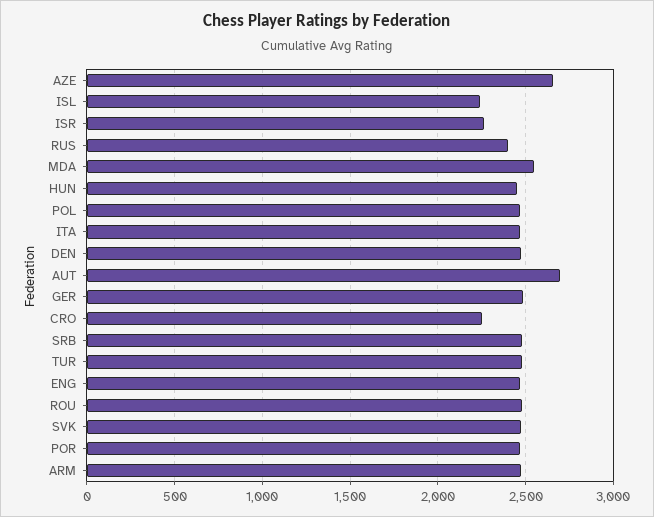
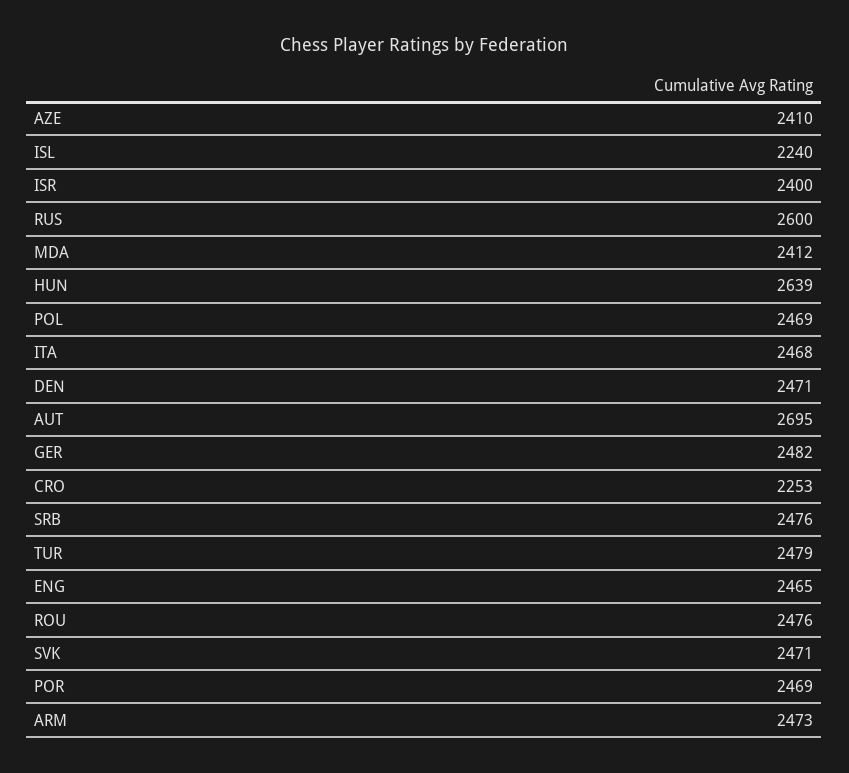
AZE: 2650 -> 2410
ISR: 2250 -> 2400
RUS: 2400 -> 2600
MDA: 2550 -> 2412
HUN: 2450 -> 2639

